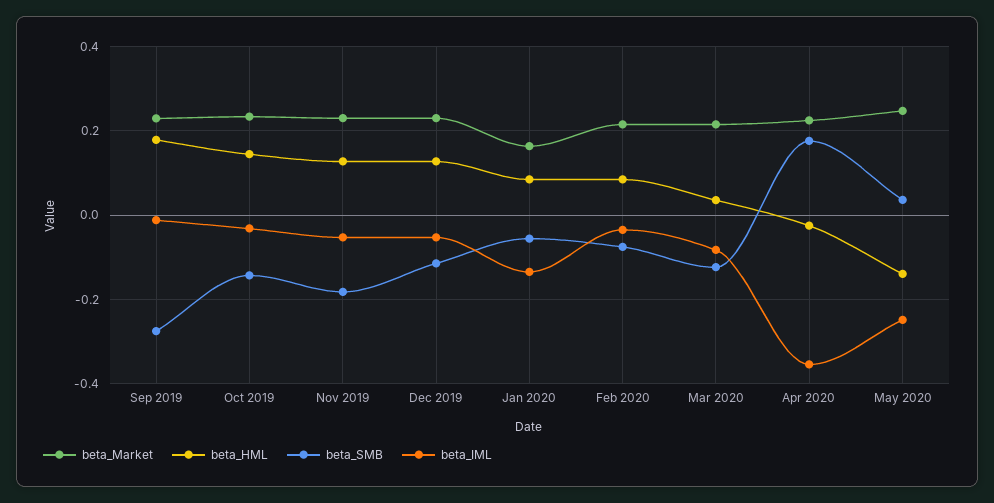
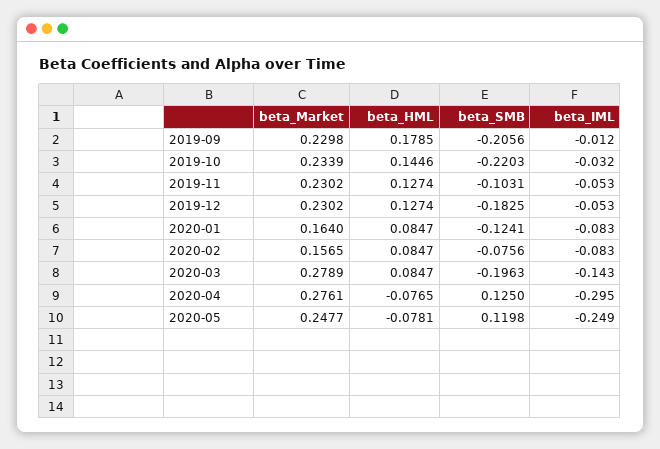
beta_SMB, Sep 2019: -0.28 -> -0.2056
beta_SMB, Oct 2019: -0.14 -> -0.2203
beta_SMB, Nov 2019: -0.18 -> -0.1031
beta_SMB, Dec 2019: -0.12 -> -0.1825
beta_SMB, Jan 2020: -0.06 -> -0.1241
beta_IML, Jan 2020: -0.14 -> -0.083
beta_Market, Feb 2020: 0.22 -> 0.1565
beta_IML, Feb 2020: -0.04 -> -0.083
beta_Market, Mar 2020: 0.22 -> 0.2789
beta_HML, Mar 2020: 0.04 -> 0.0847
beta_SMB, Mar 2020: -0.12 -> -0.1963
beta_IML, Mar 2020: -0.08 -> -0.143
beta_Market, Apr 2020: 0.22 -> 0.2761
beta_HML, Apr 2020: -0.02 -> -0.0765
beta_SMB, Apr 2020: 0.18 -> 0.125
beta_IML, Apr 2020: -0.36 -> -0.295
beta_HML, May 2020: -0.14 -> -0.0781
beta_SMB, May 2020: 0.04 -> 0.1198

